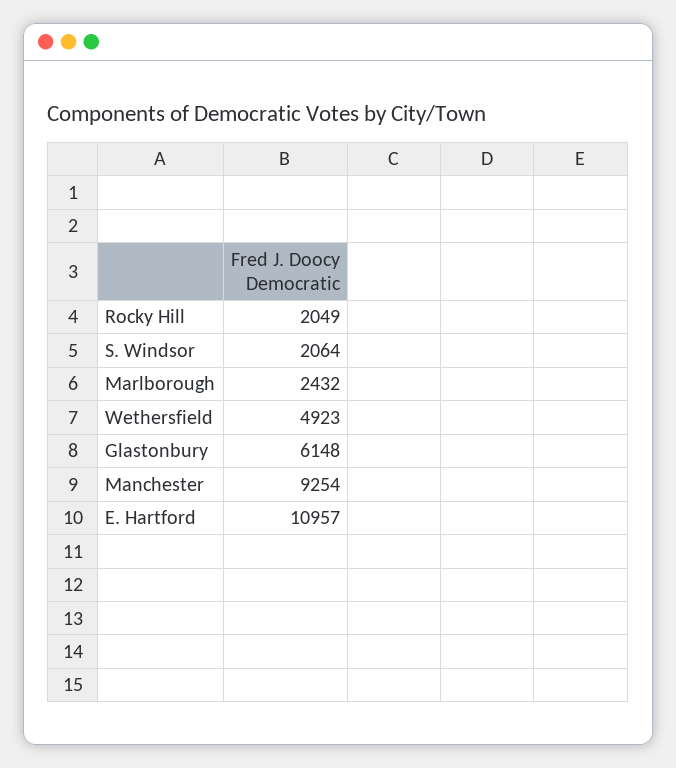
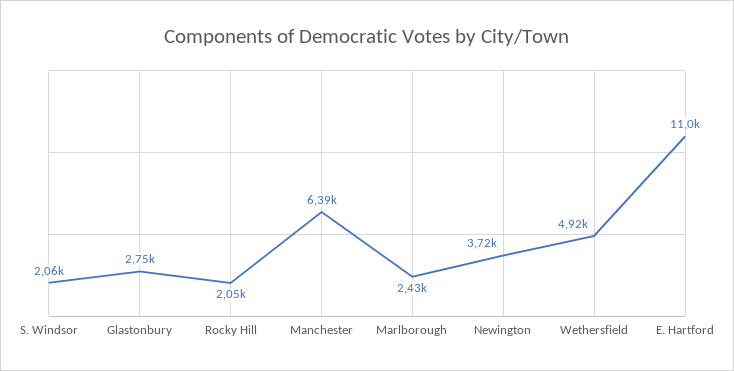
Glastonbury: 6148 -> 2750
Manchester: 9254 -> 6390
Newington: none -> 3720

